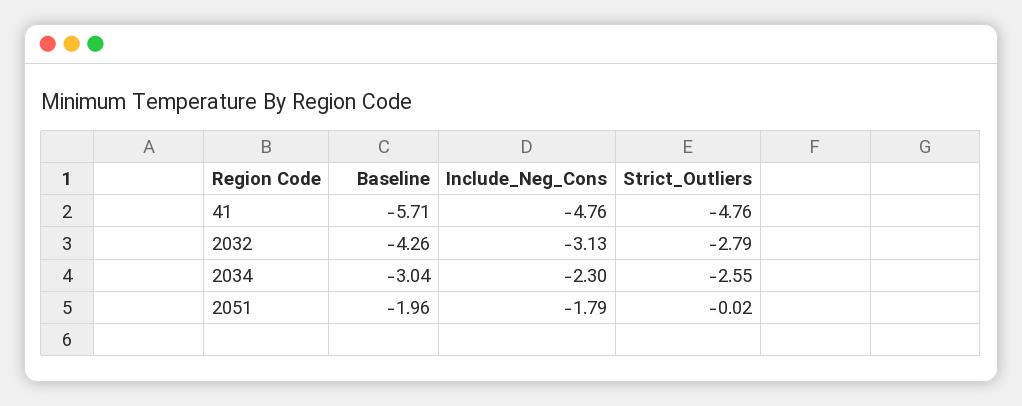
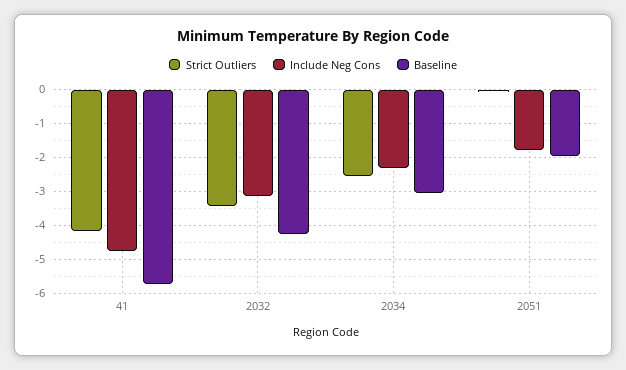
Strict_Outliers, 41: -4.76 -> -4.2
Strict_Outliers, 2032: -2.79 -> -3.4

